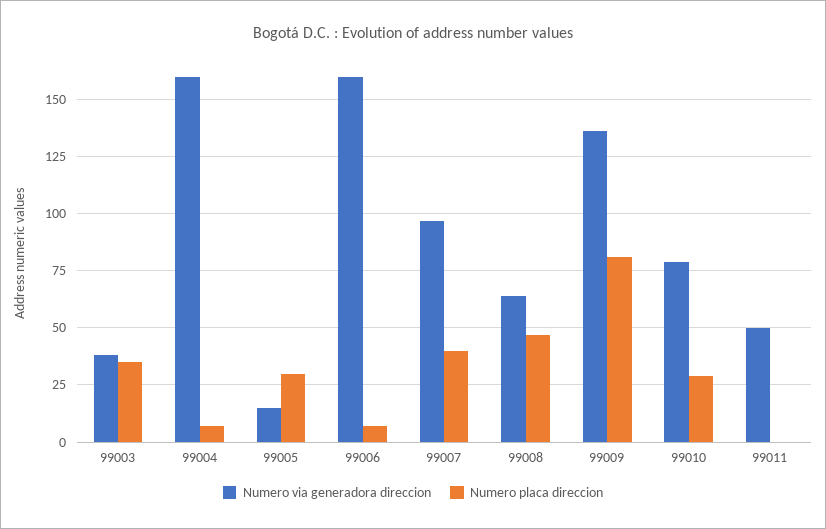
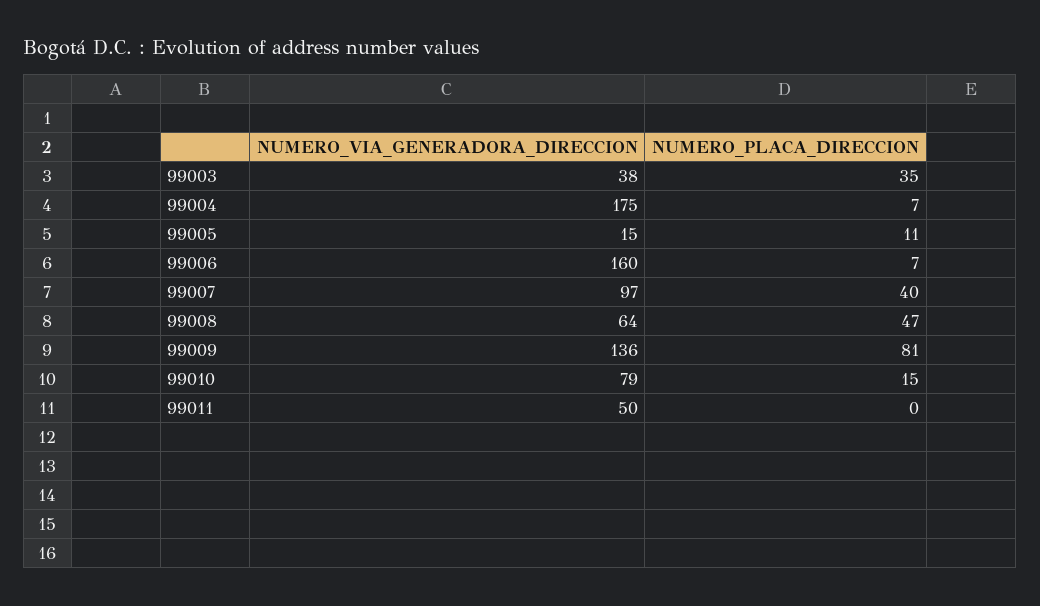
Numero via generadora direccion, 99004: 160 -> 175
Numero placa direccion, 99005: 30 -> 11
Numero placa direccion, 99010: 30 -> 15

